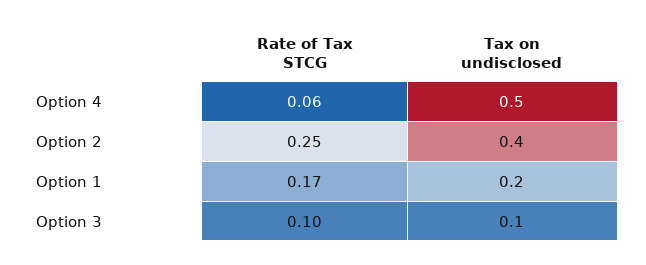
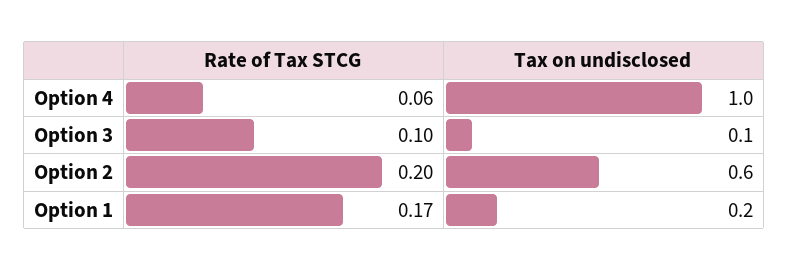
Tax on undisclosed, Option 4: 0.5 -> 1
Rate of Tax STCG, Option 2: 0.25 -> 0.2
Tax on undisclosed, Option 2: 0.4 -> 0.6

